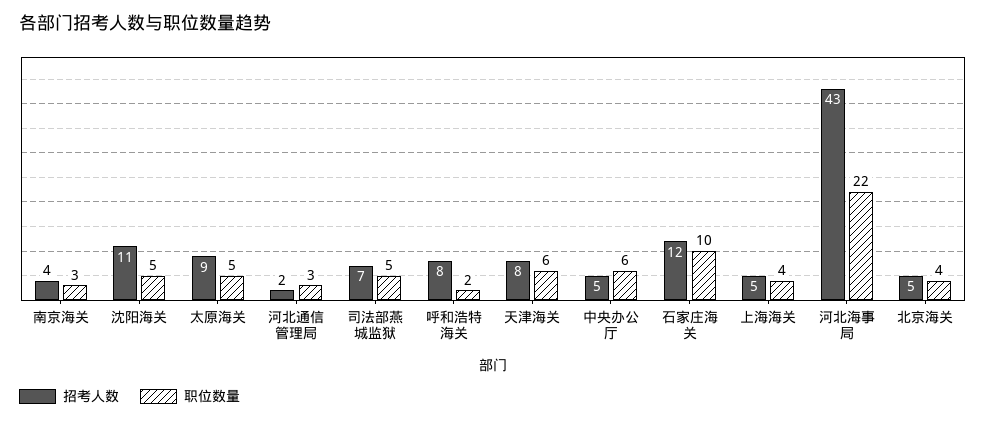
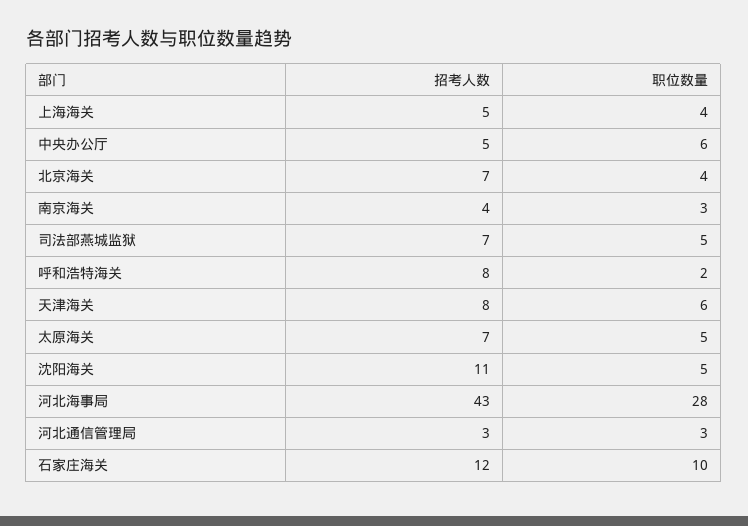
招考人数, 太原海关: 9 -> 7
招考人数, 河北通信管理局: 2 -> 3
职位数量, 河北海事局: 22 -> 28
招考人数, 北京海关: 5 -> 7

